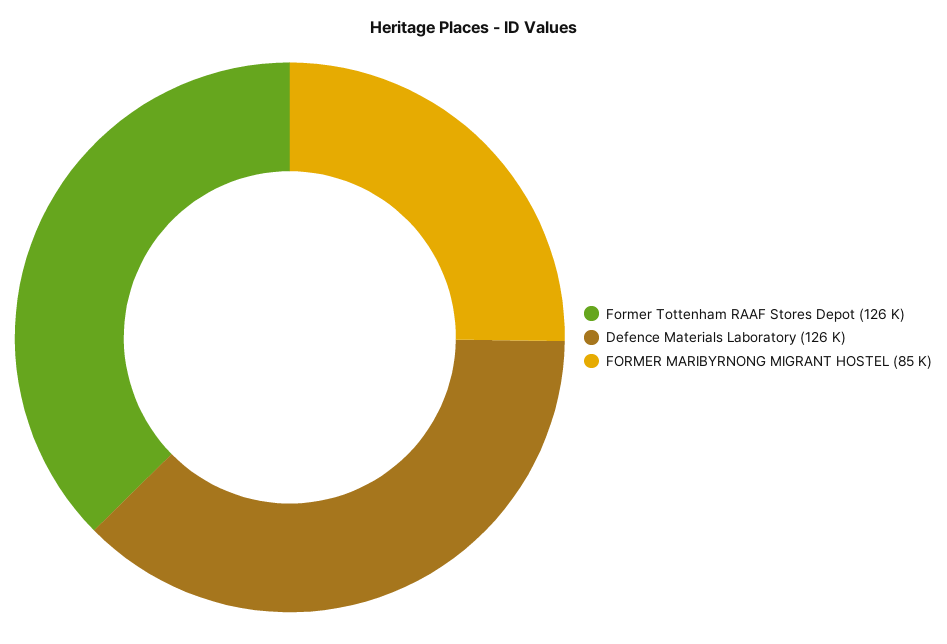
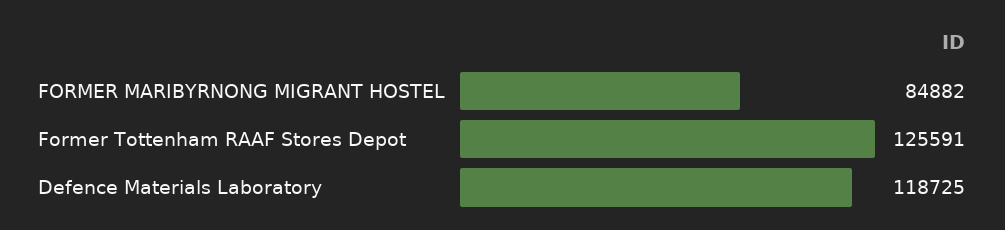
Defence Materials Laboratory: 126000 -> 118725

